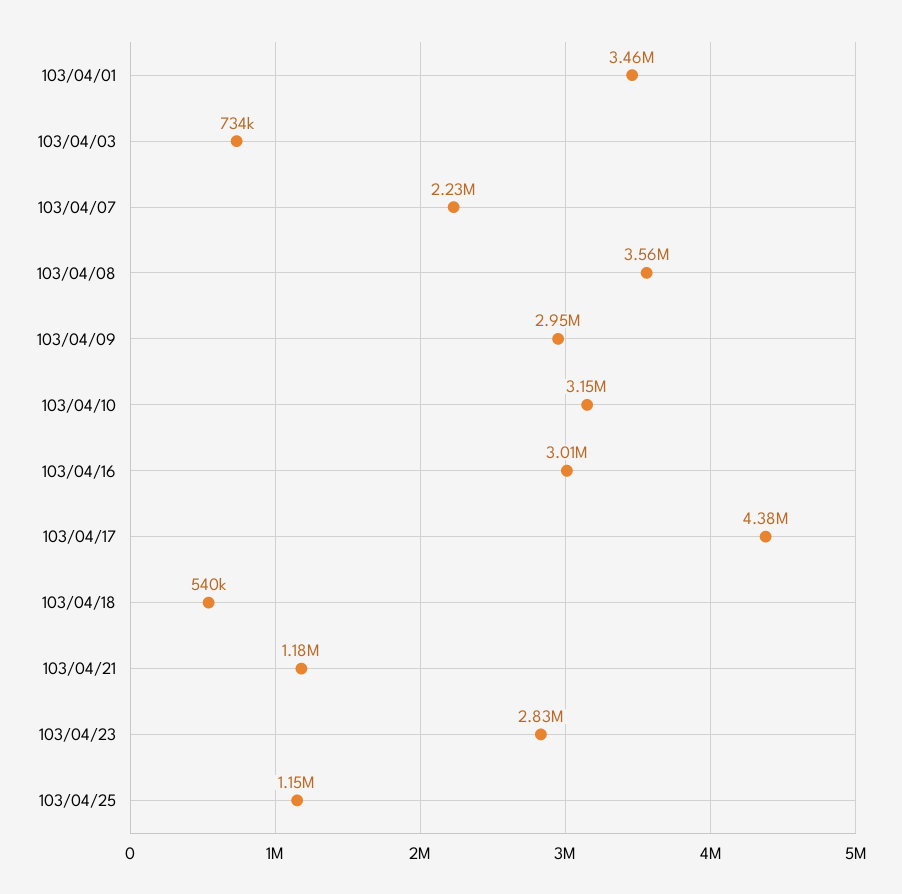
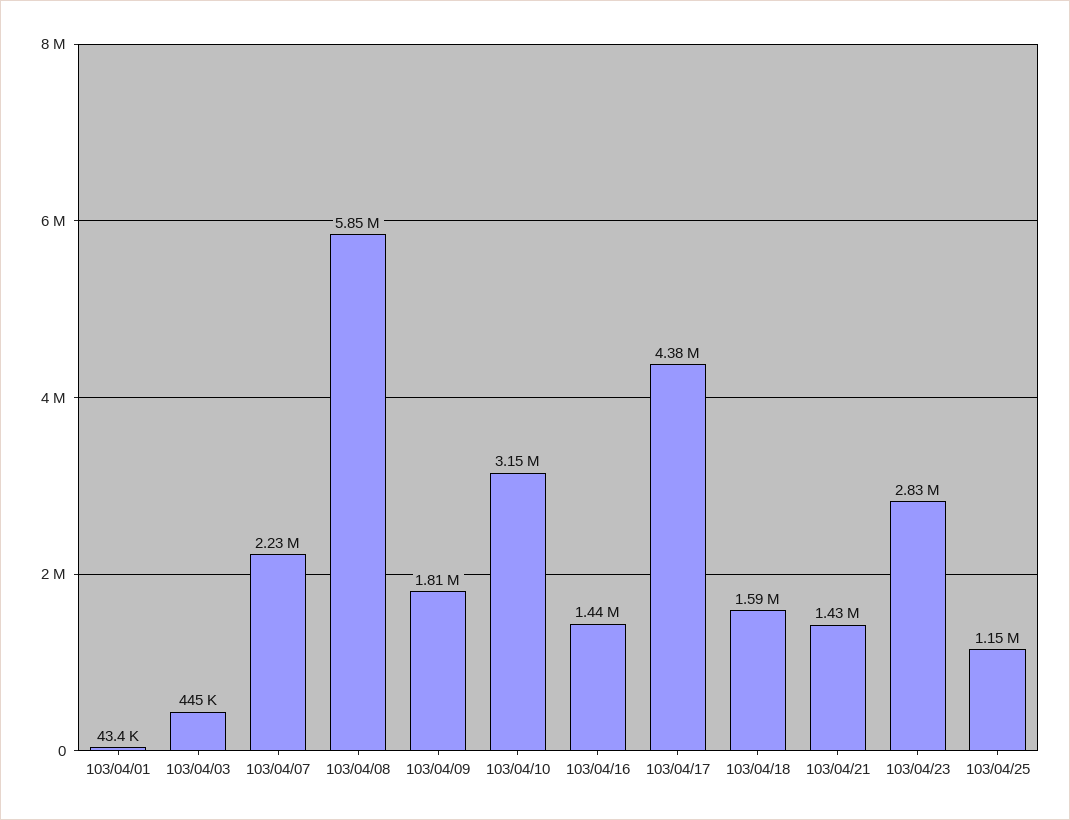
103/04/01: 3460000 -> 43400
103/04/03: 734000 -> 445000
103/04/08: 3560000 -> 5850000
103/04/09: 2950000 -> 1810000
103/04/16: 3010000 -> 1440000
103/04/18: 540000 -> 1590000
103/04/21: 1180000 -> 1430000

